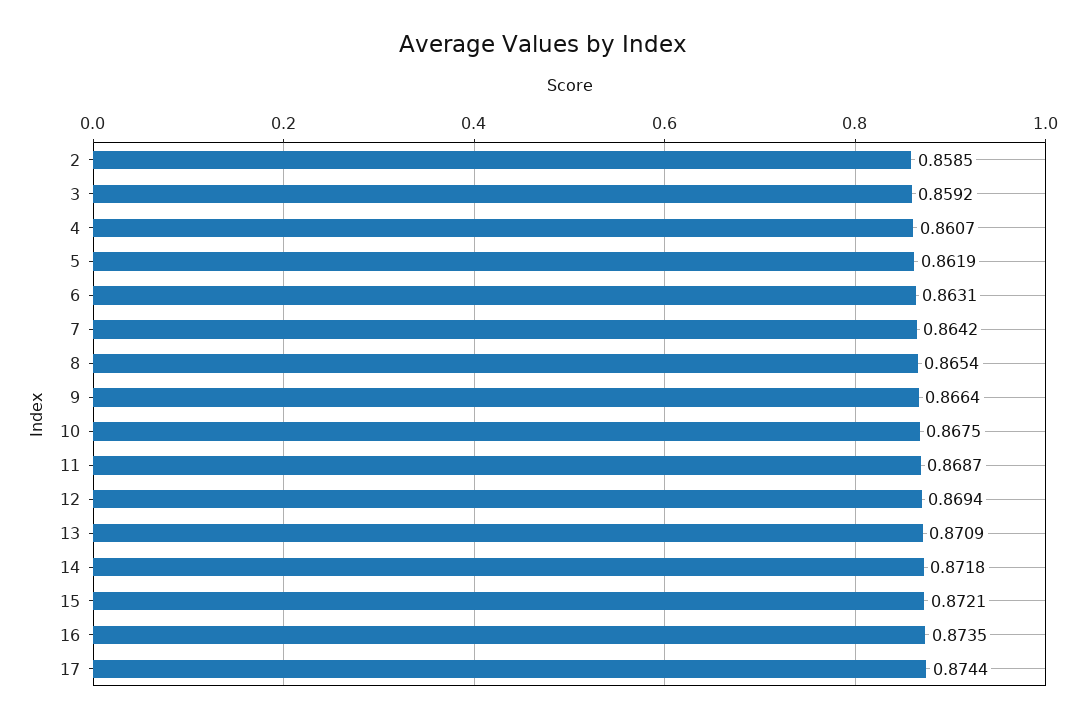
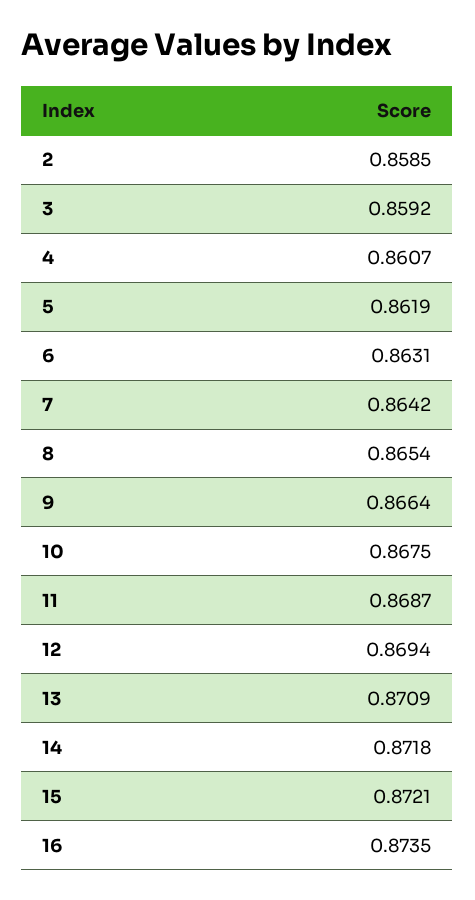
17: 0.8744 -> none

